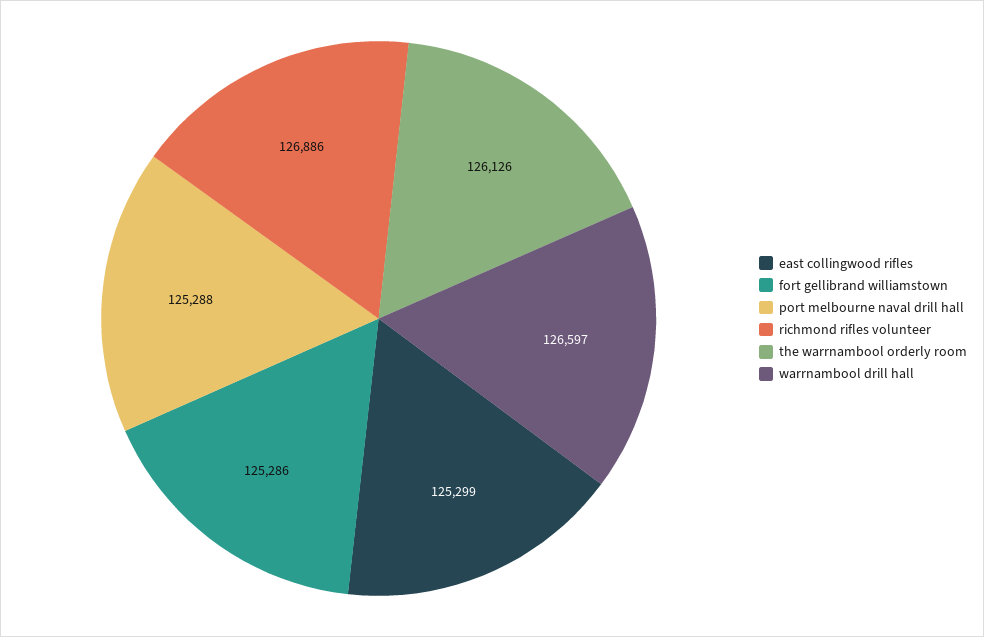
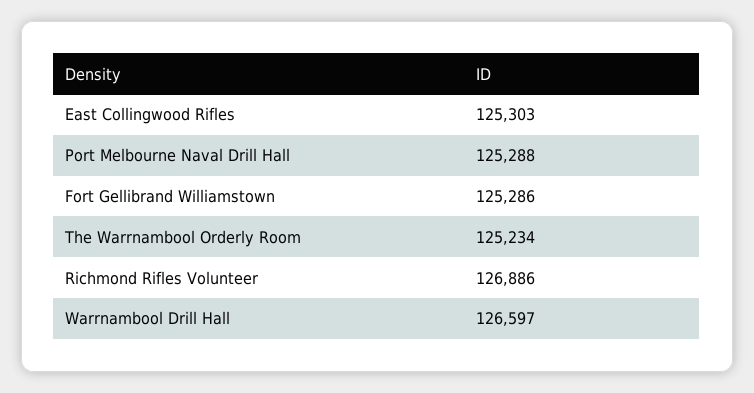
east collingwood rifles: 125299 -> 125303
the warrnambool orderly room: 126126 -> 125234

